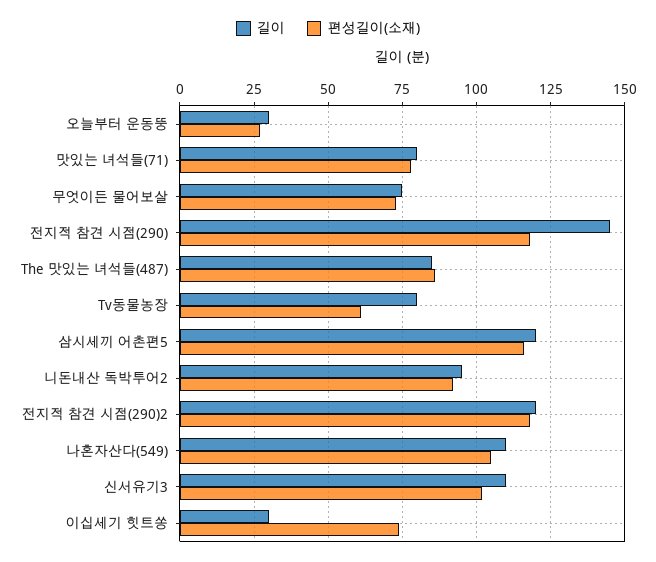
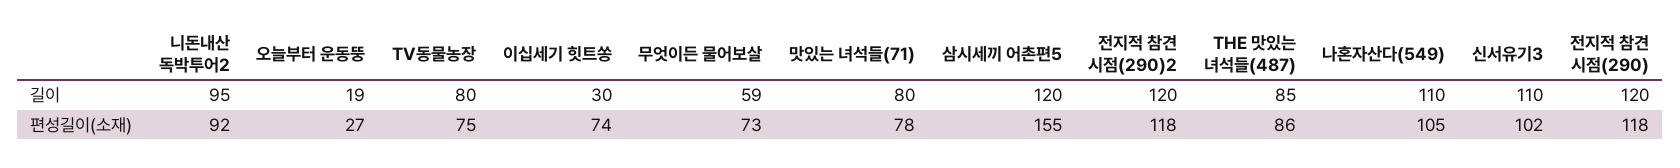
길이, 오늘부터 운동뚱: 30 -> 19
길이, 무엇이든 물어보살: 75 -> 59
길이, 전지적 참견 시점(290): 145 -> 120
편성길이(소재), Tv동물농장: 60 -> 75
편성길이(소재), 삼시세끼 어촌편5: 115 -> 155

